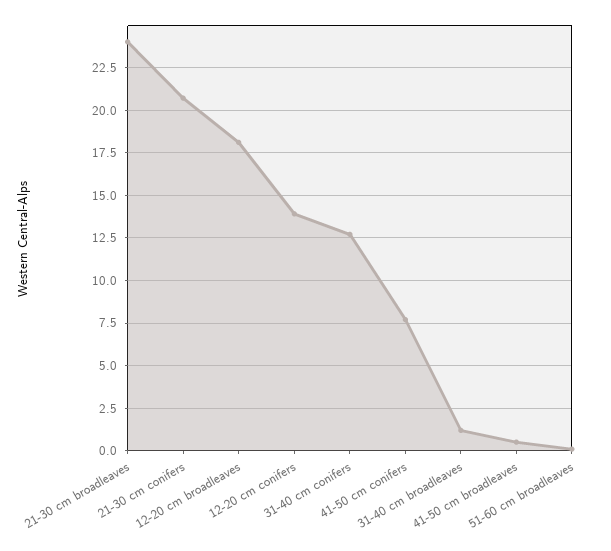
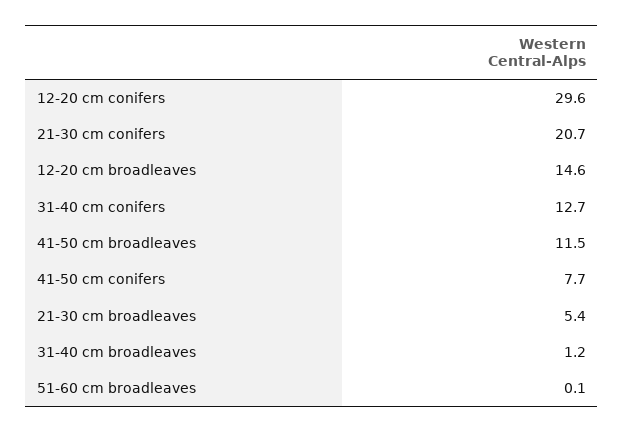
21-30 cm broadleaves: 24 -> 5.4
12-20 cm broadleaves: 18 -> 14.6
12-20 cm conifers: 14 -> 29.6
41-50 cm broadleaves: 0.5 -> 11.5

